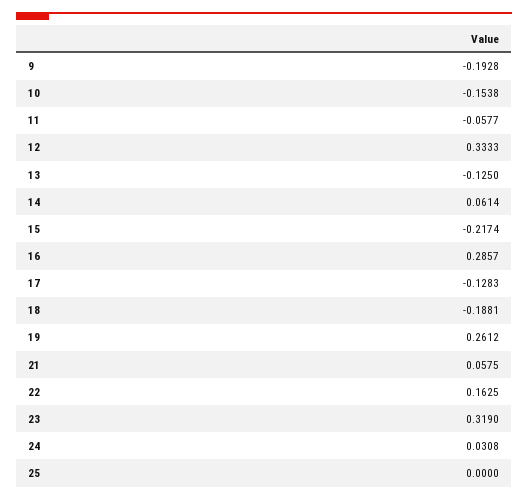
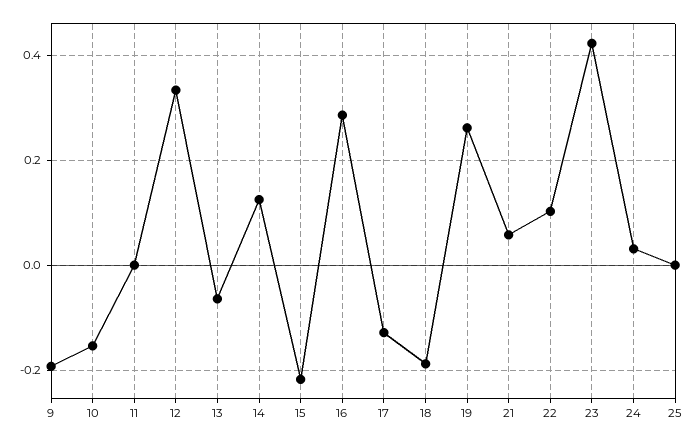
11: -0.0577 -> 0
13: -0.125 -> -0.06
14: 0.0614 -> 0.12
22: 0.1625 -> 0.1
23: 0.319 -> 0.42

